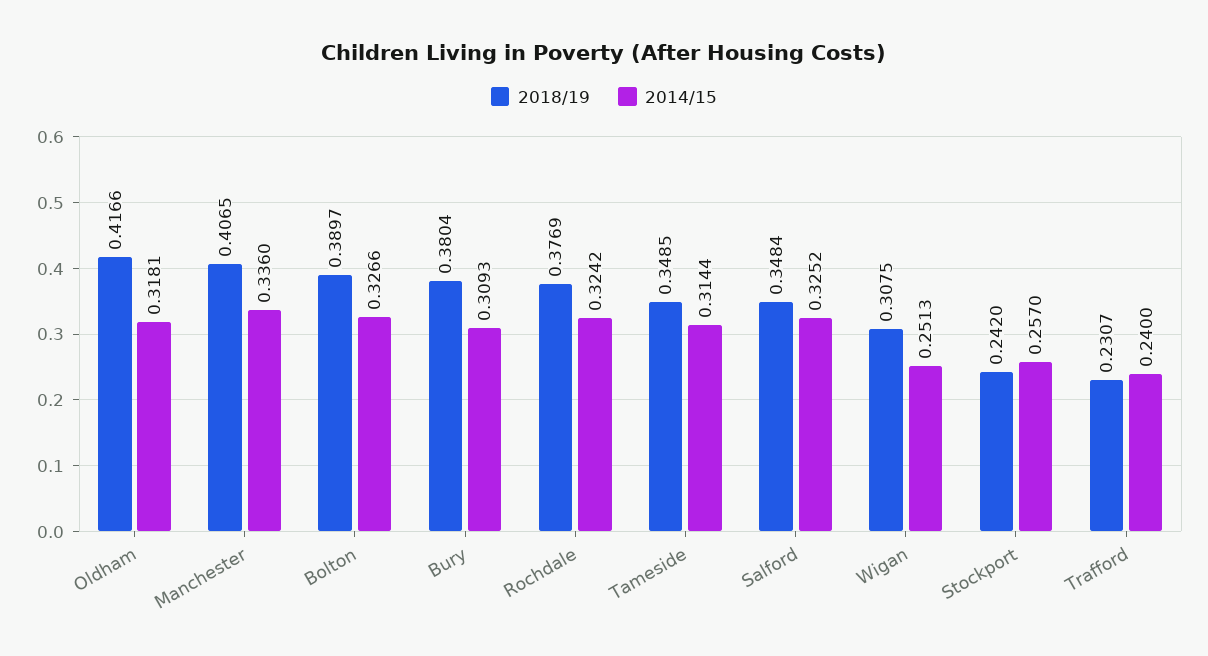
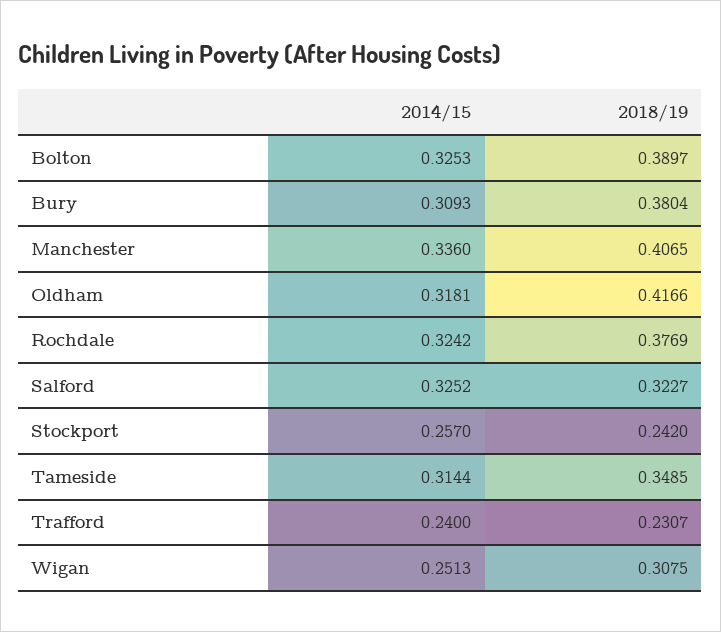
2014/15, Bolton: 0.3266 -> 0.3253
2018/19, Salford: 0.3484 -> 0.3227

